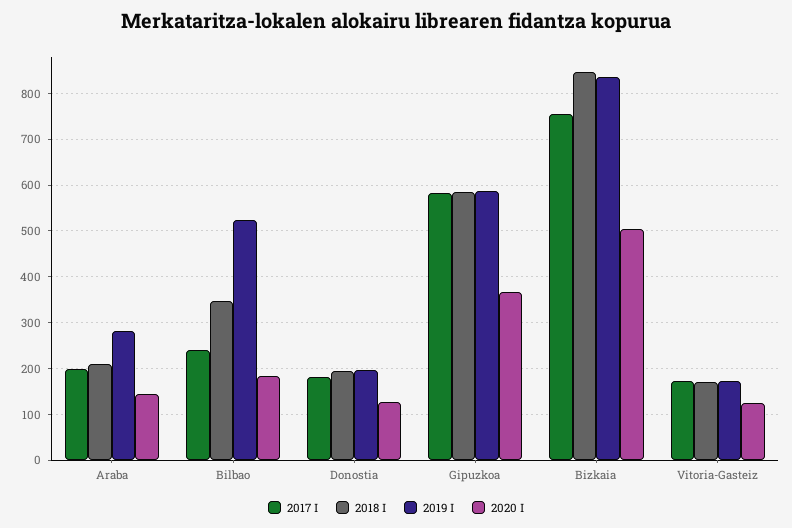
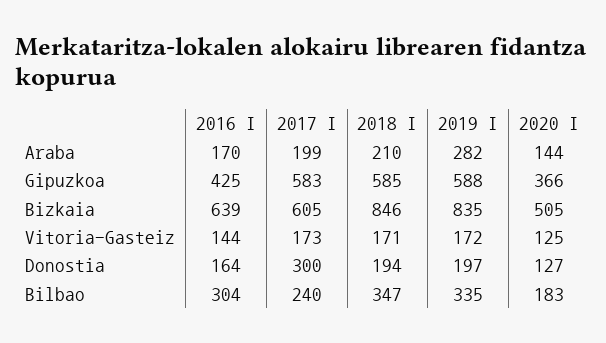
2019 I, Bilbao: 520 -> 335
2017 I, Donostia: 180 -> 300
2017 I, Bizkaia: 760 -> 605
2016 I, Araba: none -> 170
2016 I, Gipuzkoa: none -> 425
2016 I, Bizkaia: none -> 639
2016 I, Vitoria-Gasteiz: none -> 144
2016 I, Donostia: none -> 164
2016 I, Bilbao: none -> 304

